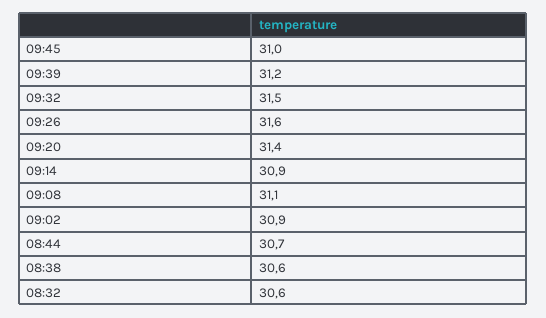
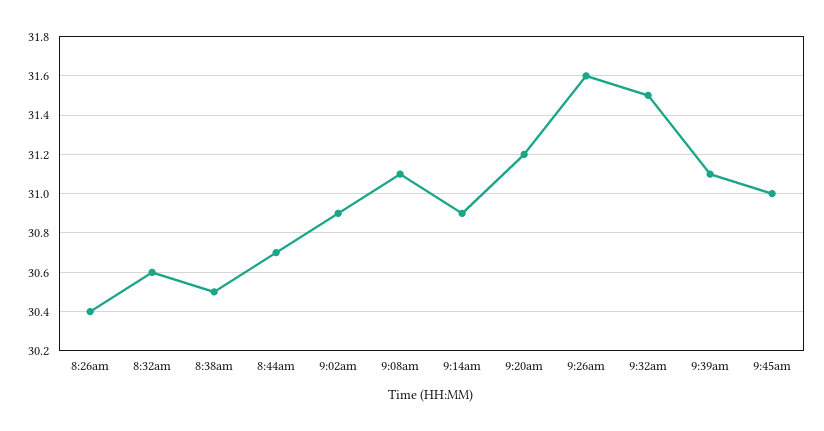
09:39: 31.2 -> 31.1
09:20: 31.4 -> 31.2
08:38: 30.6 -> 30.5
8:26am: none -> 30.4

